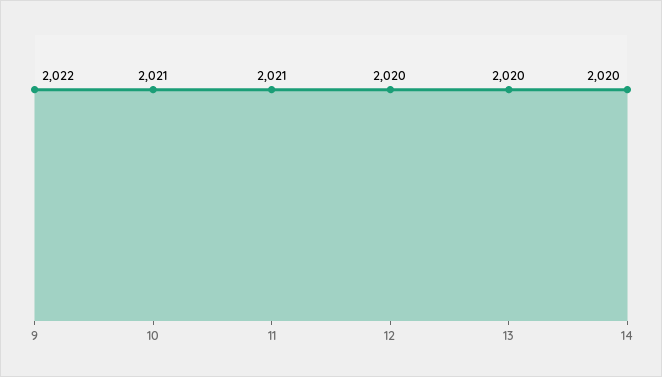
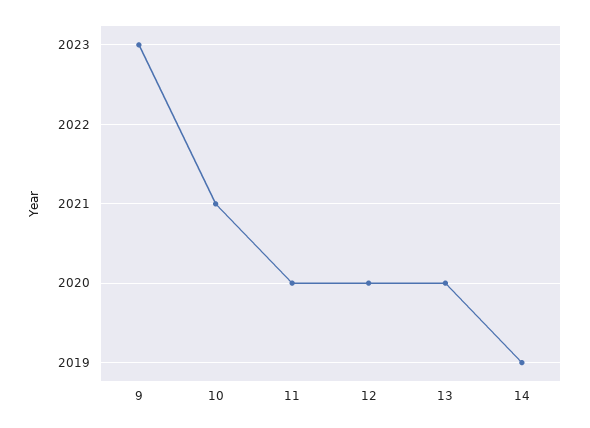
9: 2022 -> 2023
11: 2021 -> 2020
14: 2020 -> 2019

